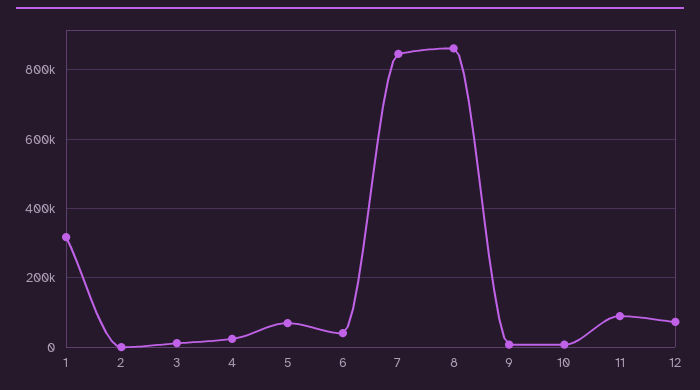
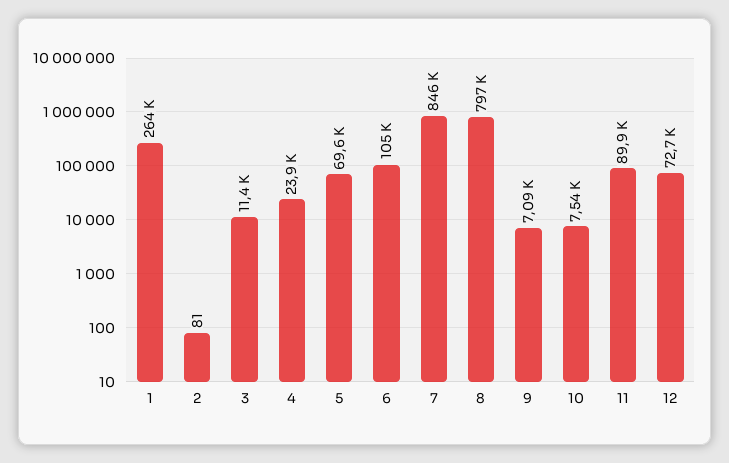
1: 320000 -> 264000
6: 40000 -> 105000
8: 860000 -> 797000

